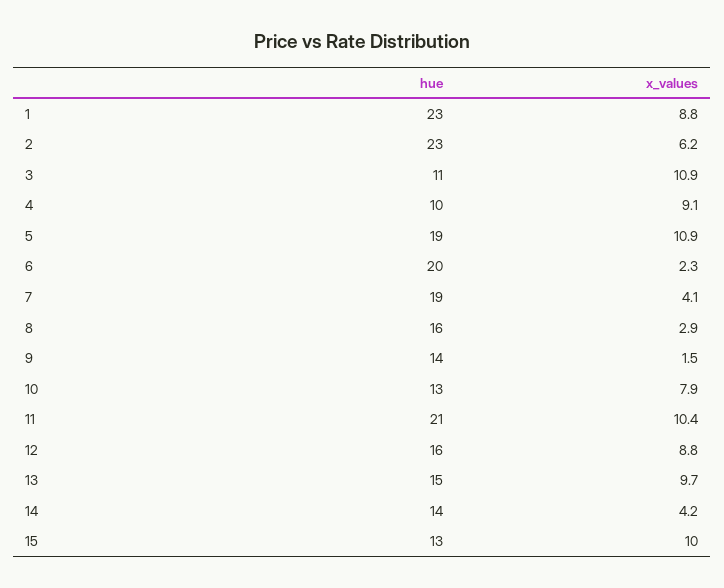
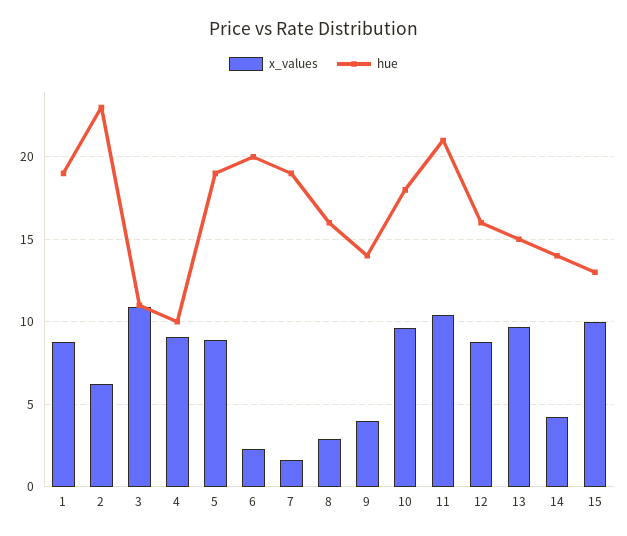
hue, 1: 23 -> 19
x_values, 5: 10.9 -> 9
x_values, 7: 4.1 -> 1.5
x_values, 9: 1.5 -> 4
hue, 10: 13 -> 18
x_values, 10: 7.9 -> 9.5

